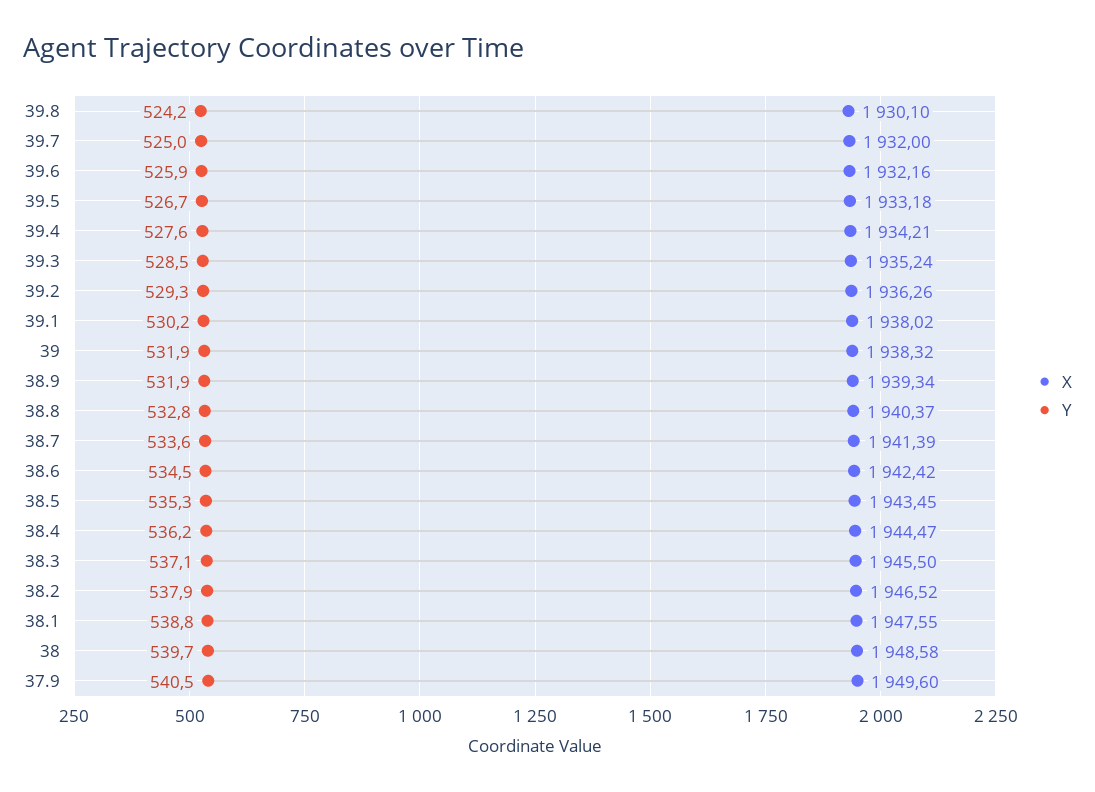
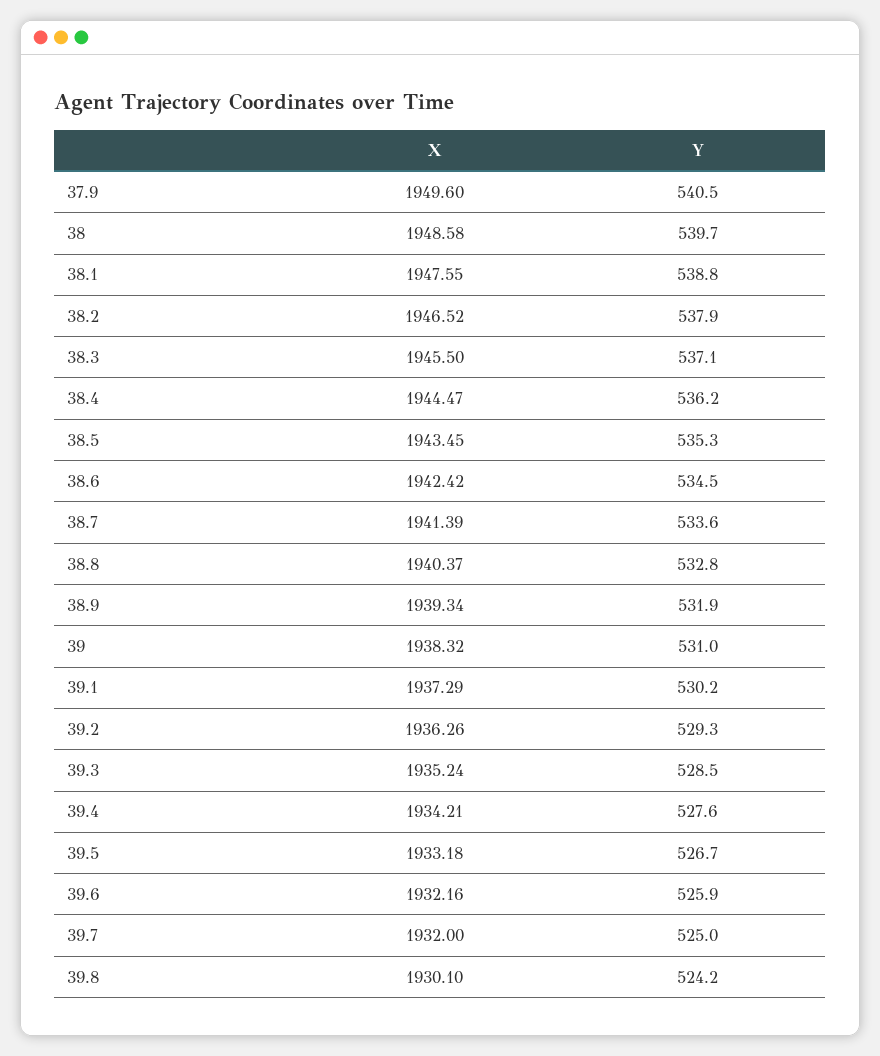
X, 39.1: 1938.02 -> 1937.29
Y, 39: 531.9 -> 531

